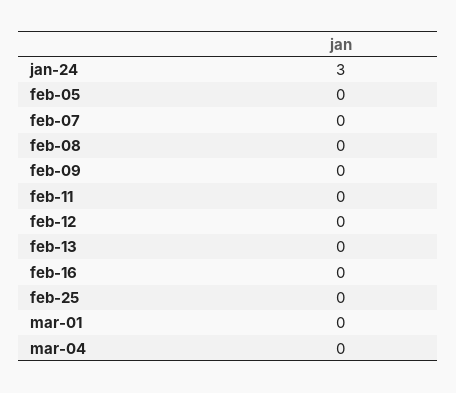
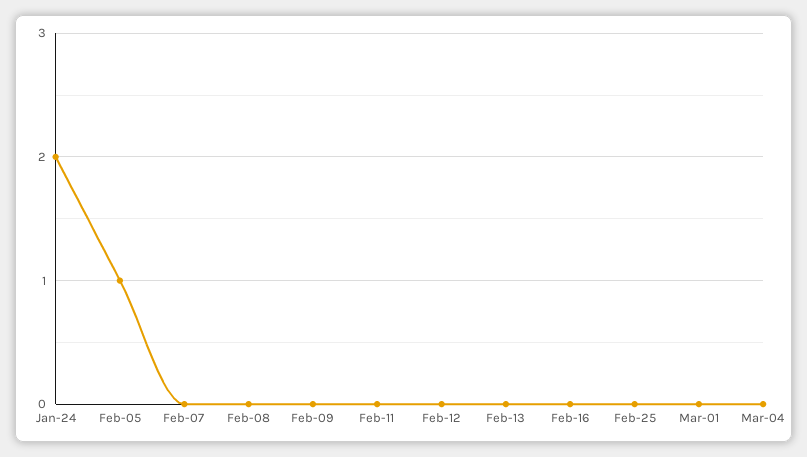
jan-24: 3 -> 2
feb-05: 0 -> 1

